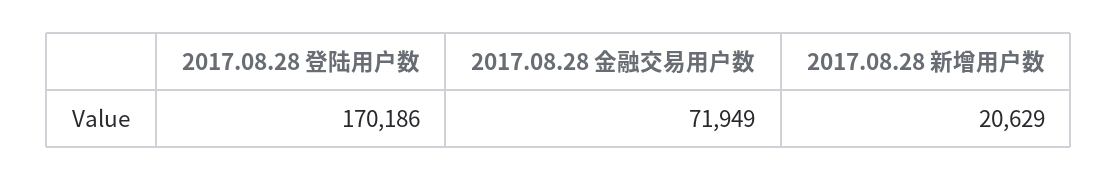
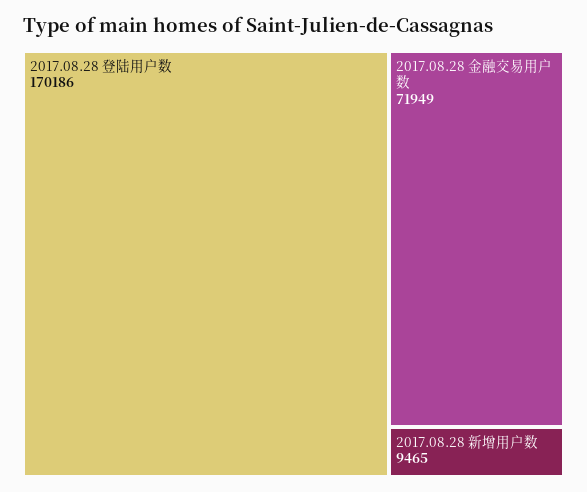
2017.08.28 新增用户数: 20629 -> 9465

